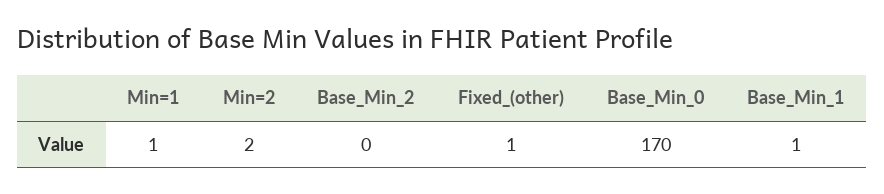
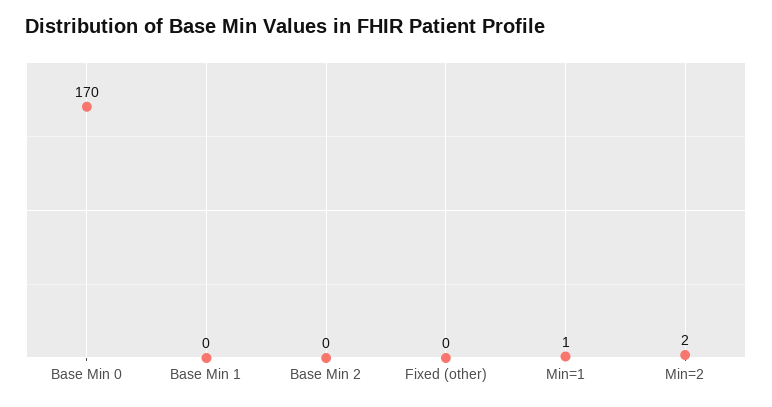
Fixed_(other): 1 -> 0
Base_Min_1: 1 -> 0

